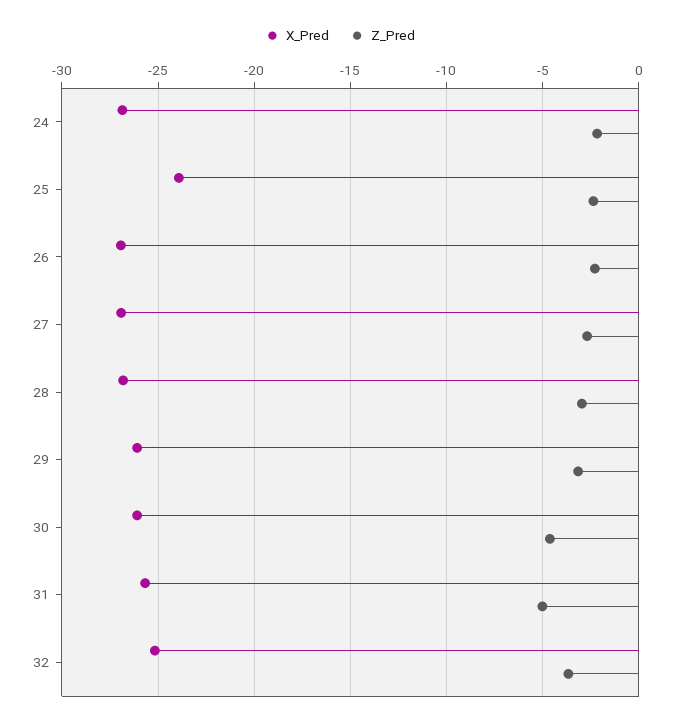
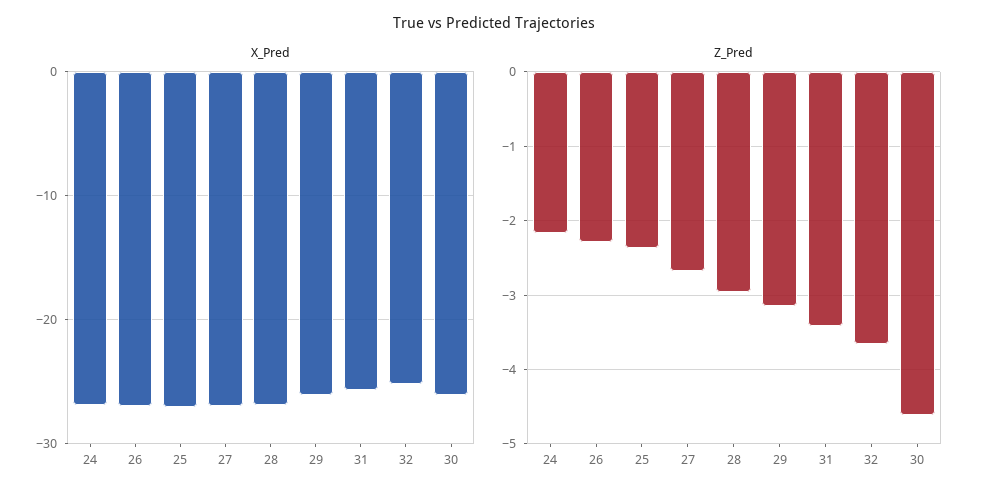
X_Pred, 25: -24 -> -27
Z_Pred, 31: -5 -> -3.4

